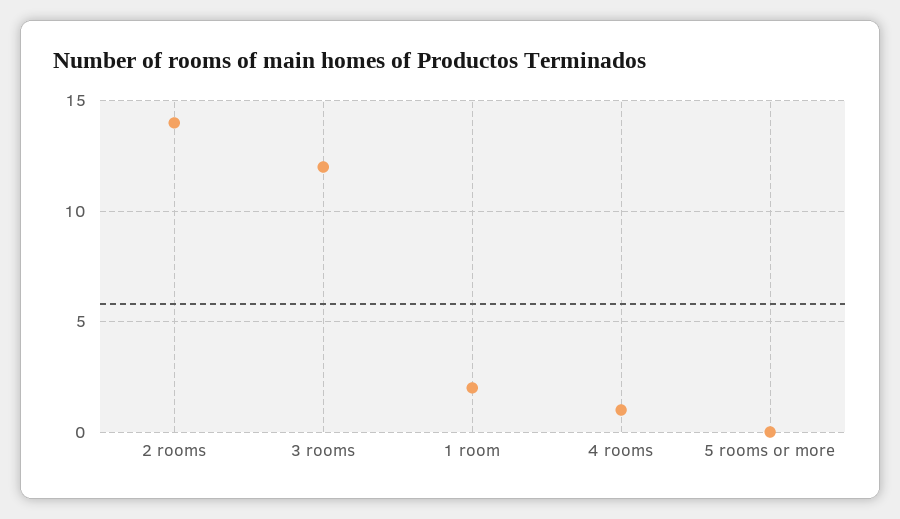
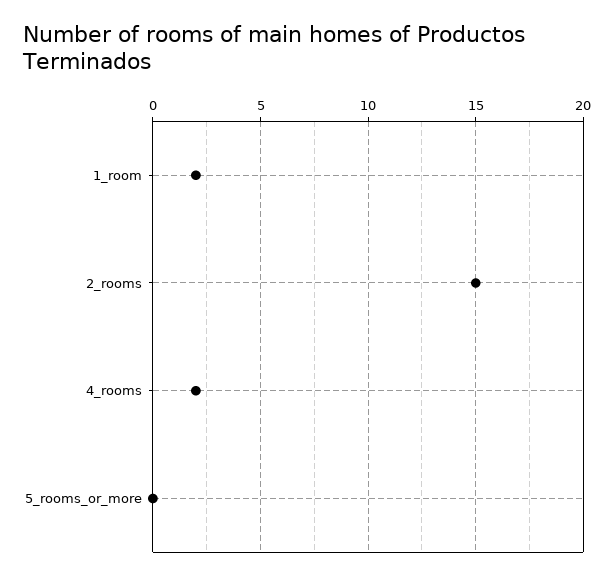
2 rooms: 14 -> 15
3 rooms: 12 -> none
4 rooms: 1 -> 2

